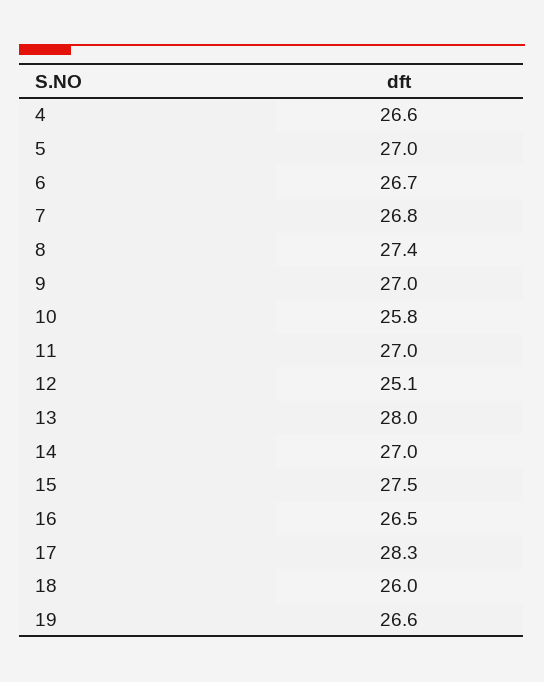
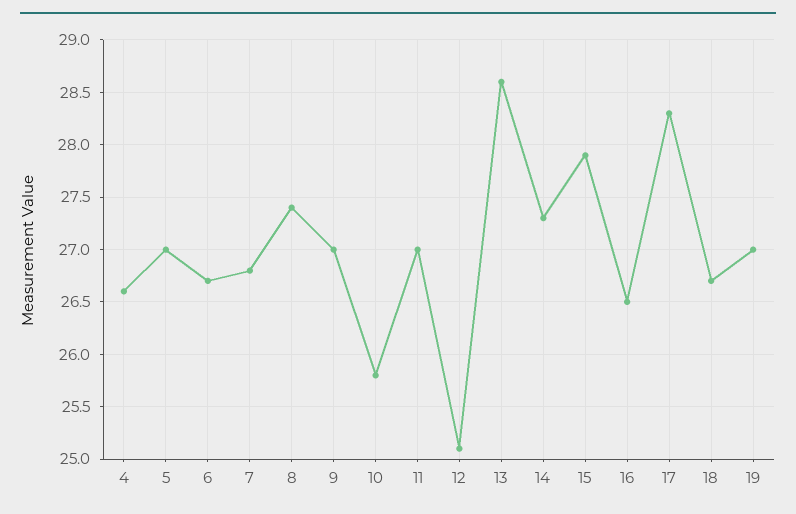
13: 28 -> 28.6
14: 27 -> 27.3
15: 27.5 -> 27.9
18: 26 -> 26.7
19: 26.6 -> 27

